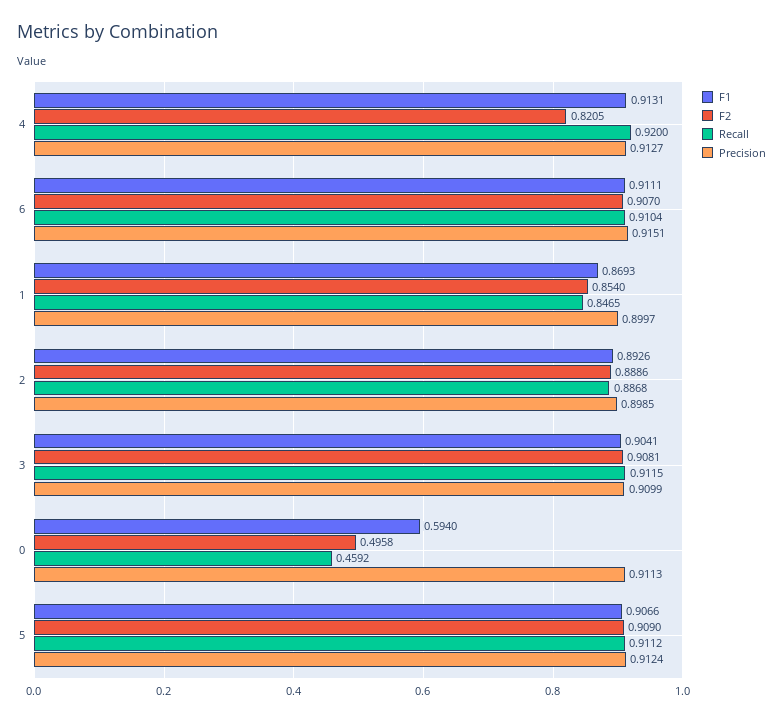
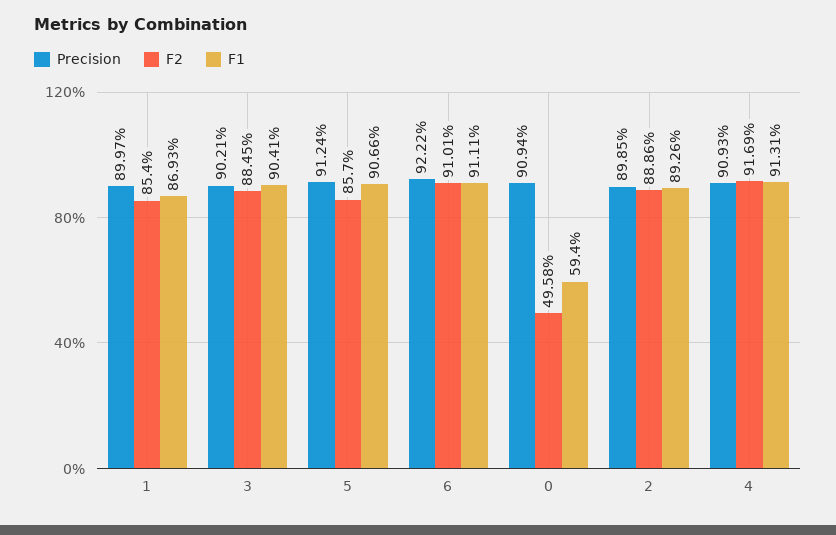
F2, 4: 0.8205 -> 0.9169
Recall, 4: 0.92 -> none
Precision, 4: 0.9127 -> 0.9093
F2, 6: 0.907 -> 0.9101
Recall, 6: 0.9104 -> none
Precision, 6: 0.9151 -> 0.9222
Recall, 1: 0.8465 -> none
Recall, 2: 0.8868 -> none
F2, 3: 0.9081 -> 0.8845
Recall, 3: 0.9115 -> none
Precision, 3: 0.9099 -> 0.9021
Recall, 0: 0.4592 -> none
Precision, 0: 0.9113 -> 0.9094
F2, 5: 0.909 -> 0.857
Recall, 5: 0.9112 -> none

